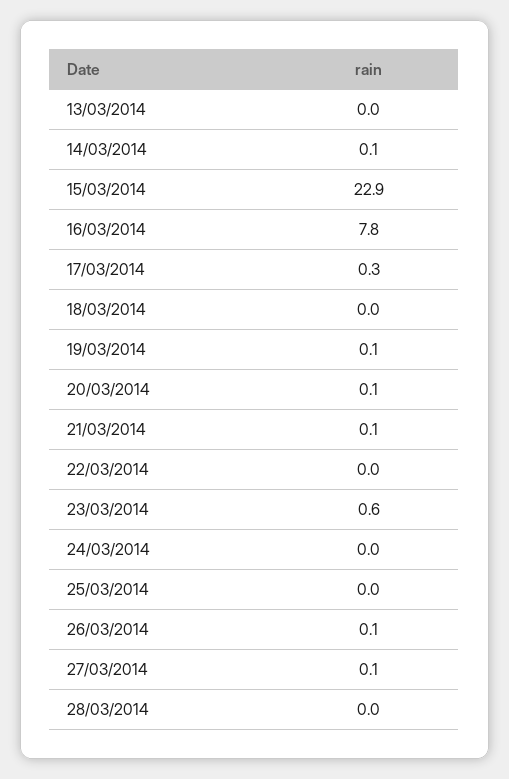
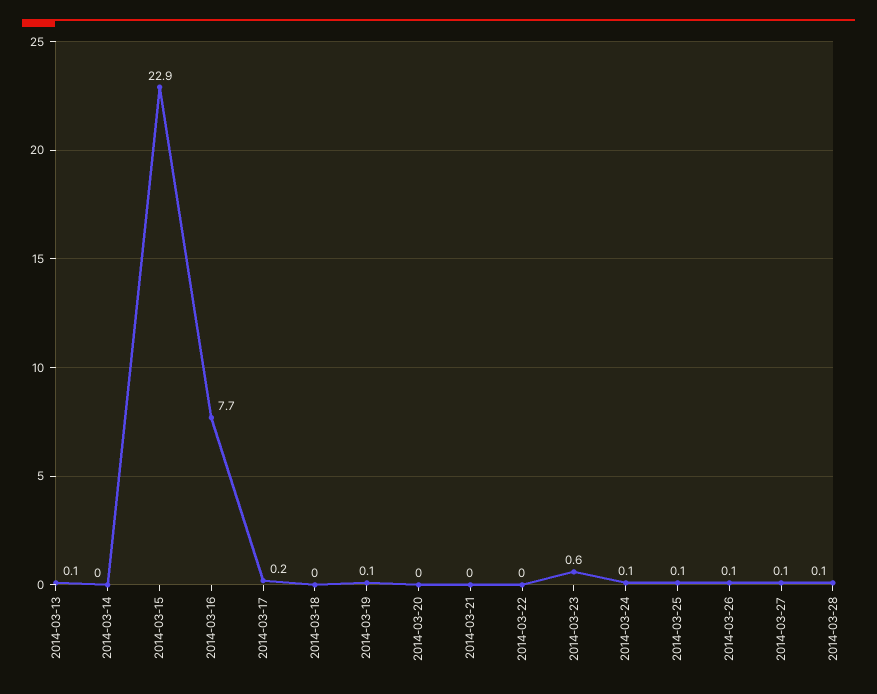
13/03/2014: 0 -> 0.1
14/03/2014: 0.1 -> 0
16/03/2014: 7.8 -> 7.7
17/03/2014: 0.3 -> 0.2
20/03/2014: 0.1 -> 0
21/03/2014: 0.1 -> 0
24/03/2014: 0 -> 0.1
25/03/2014: 0 -> 0.1
28/03/2014: 0 -> 0.1

